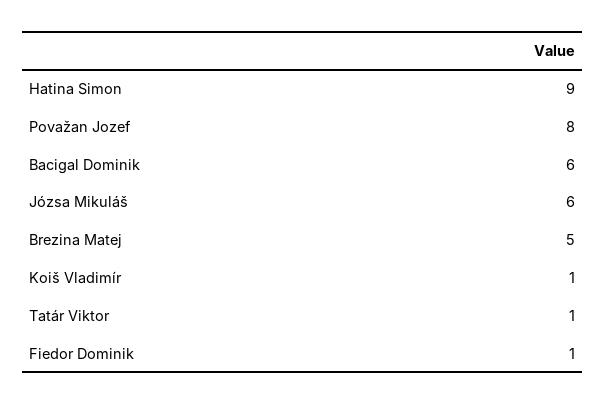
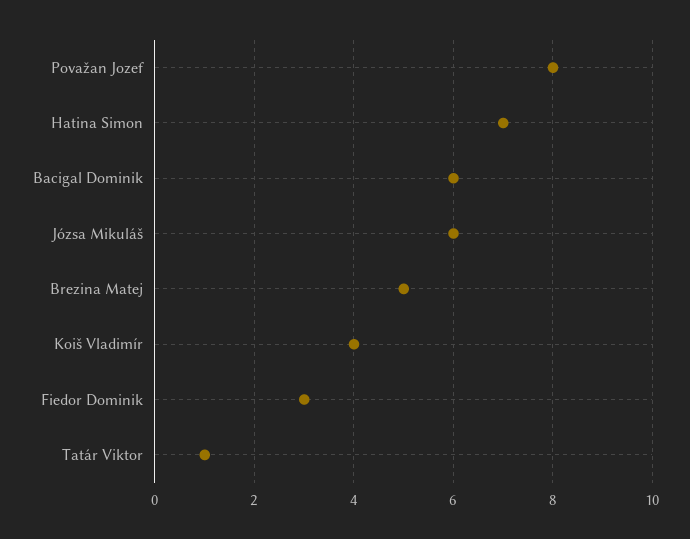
Hatina Simon: 9 -> 7
Koiš Vladimír: 1 -> 4
Fiedor Dominik: 1 -> 3

